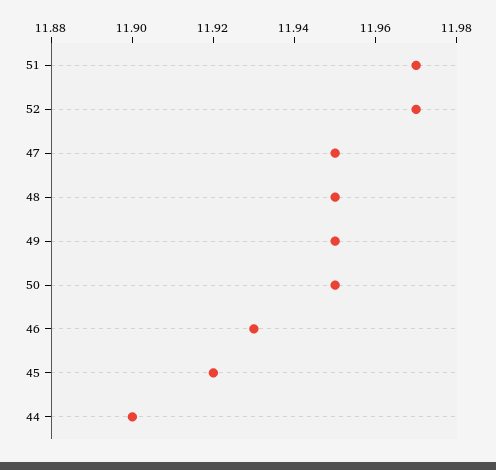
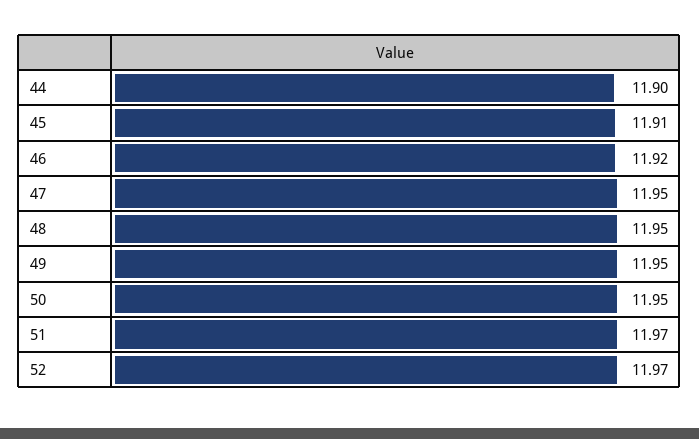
46: 11.93 -> 11.92
45: 11.92 -> 11.91

